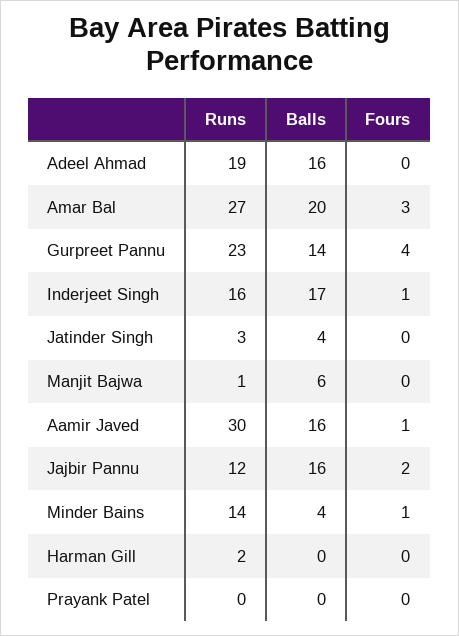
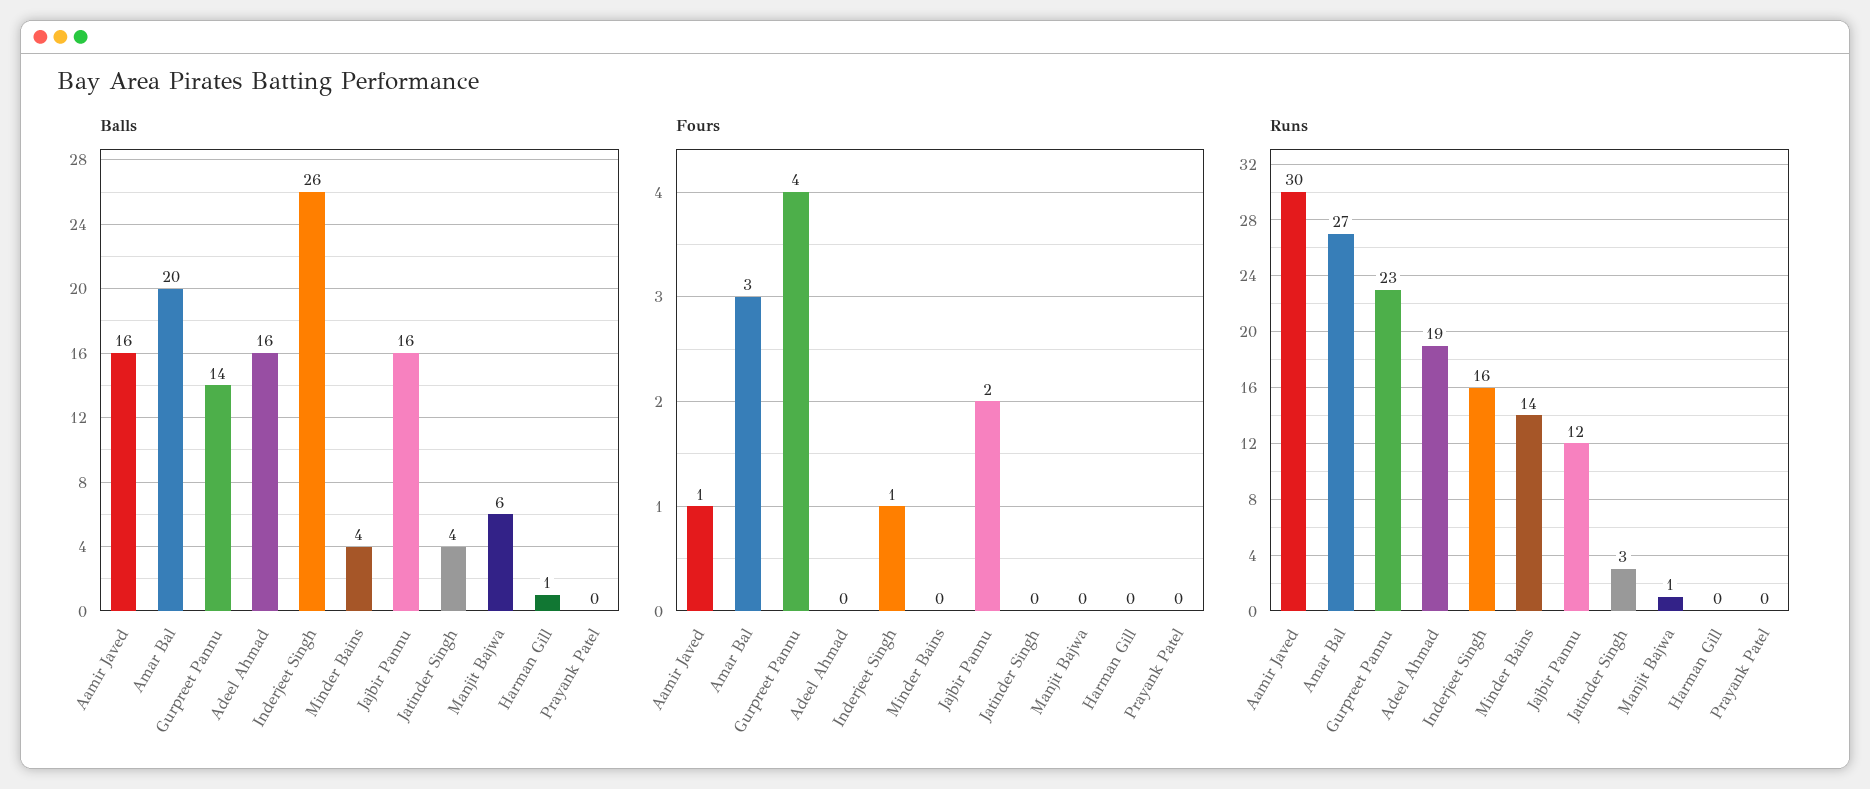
Balls, Inderjeet Singh: 17 -> 26
Fours, Minder Bains: 1 -> 0
Runs, Harman Gill: 2 -> 0
Balls, Harman Gill: 0 -> 1

